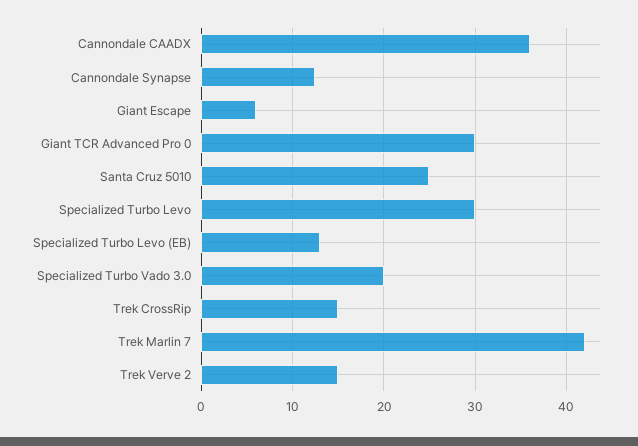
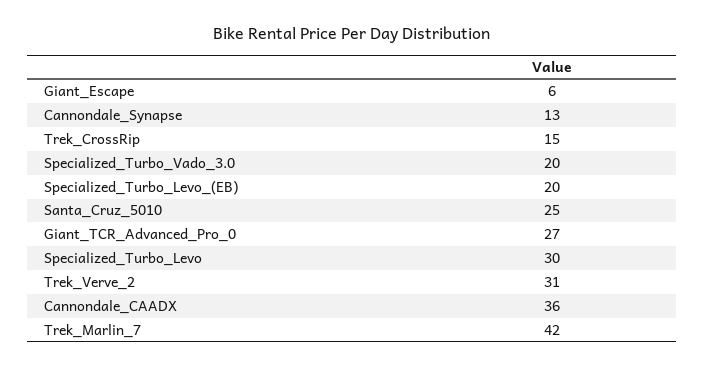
Giant TCR Advanced Pro 0: 30 -> 27
Specialized Turbo Levo (EB): 13 -> 20
Trek Verve 2: 15 -> 31

